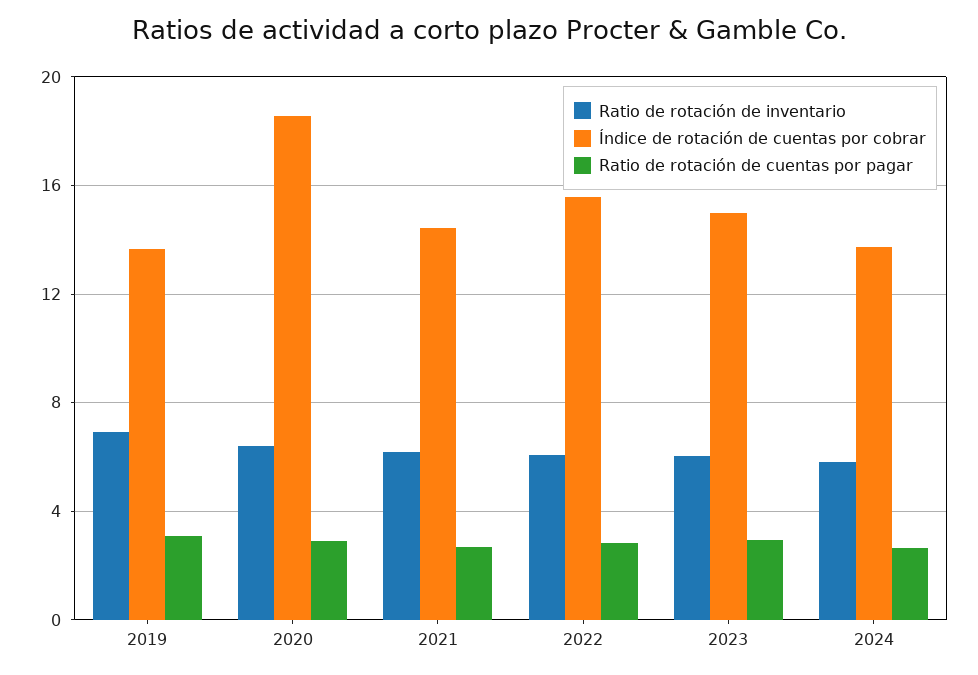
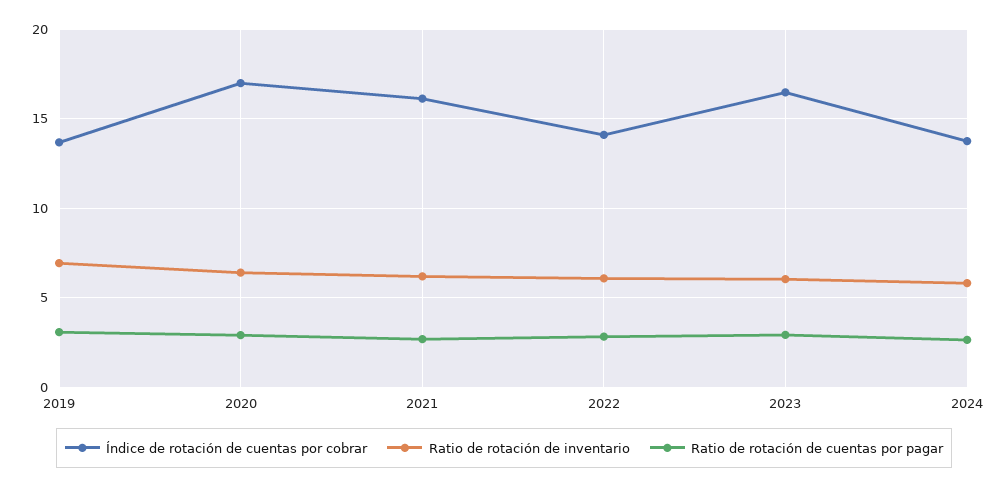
Índice de rotación de cuentas por cobrar, 2020: 18.5 -> 17
Índice de rotación de cuentas por cobrar, 2021: 14.5 -> 16
Índice de rotación de cuentas por cobrar, 2022: 15.5 -> 14
Índice de rotación de cuentas por cobrar, 2023: 15 -> 16.5

